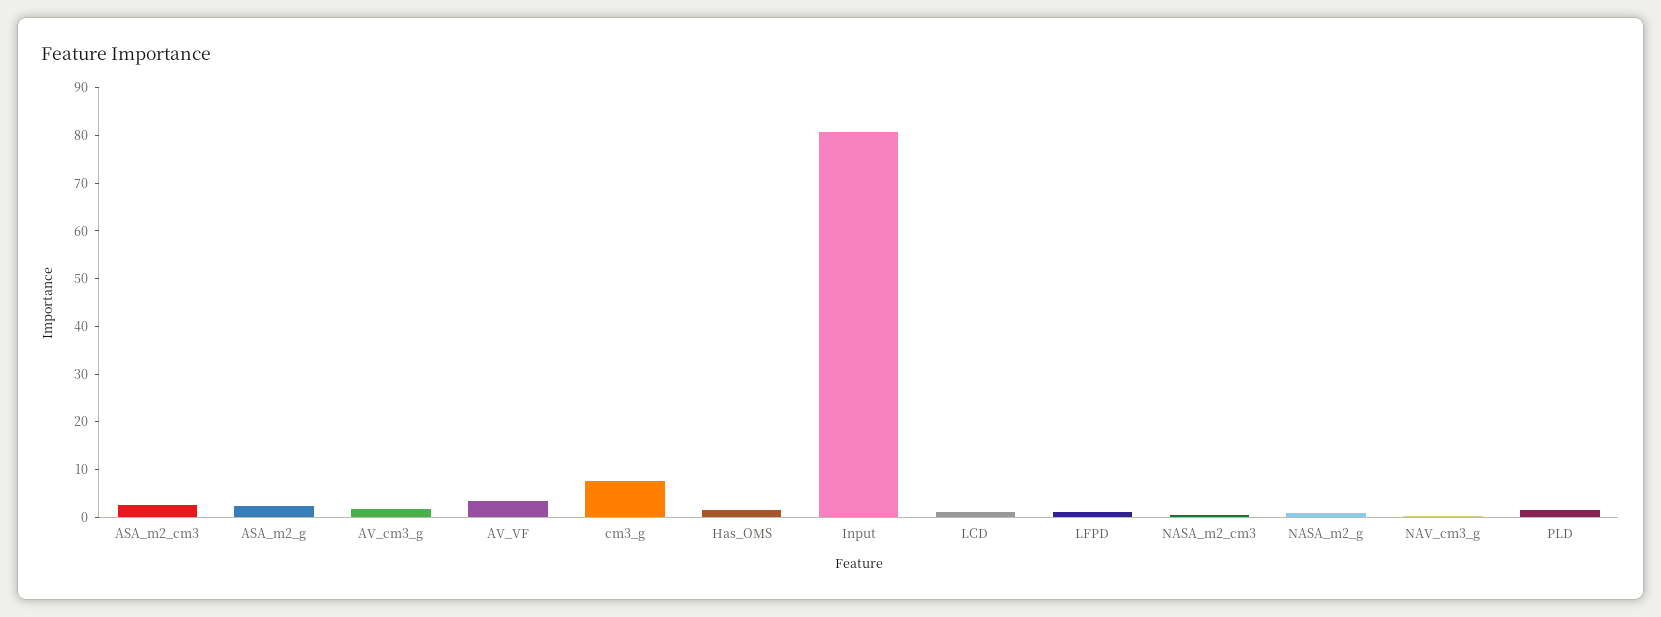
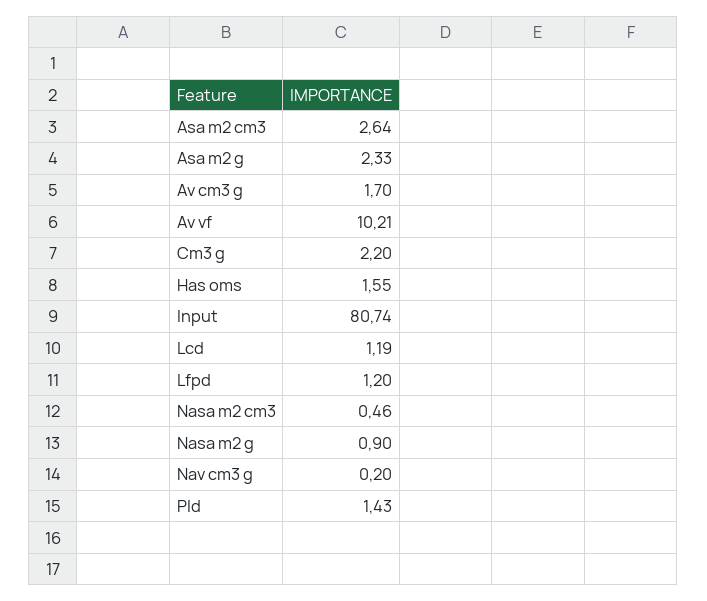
AV_VF: 4 -> 10.21
cm3_g: 8 -> 2.2

